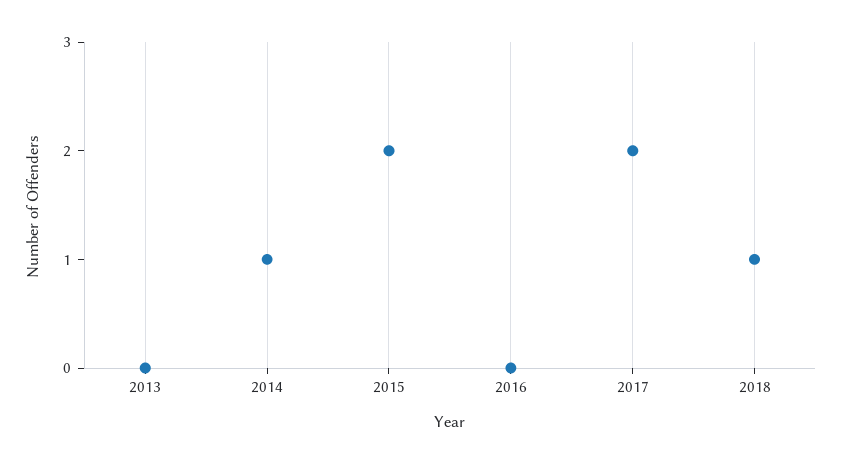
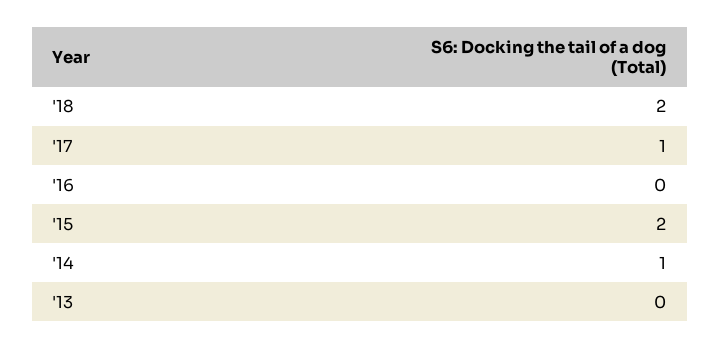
2017: 2 -> 1
2018: 1 -> 2

